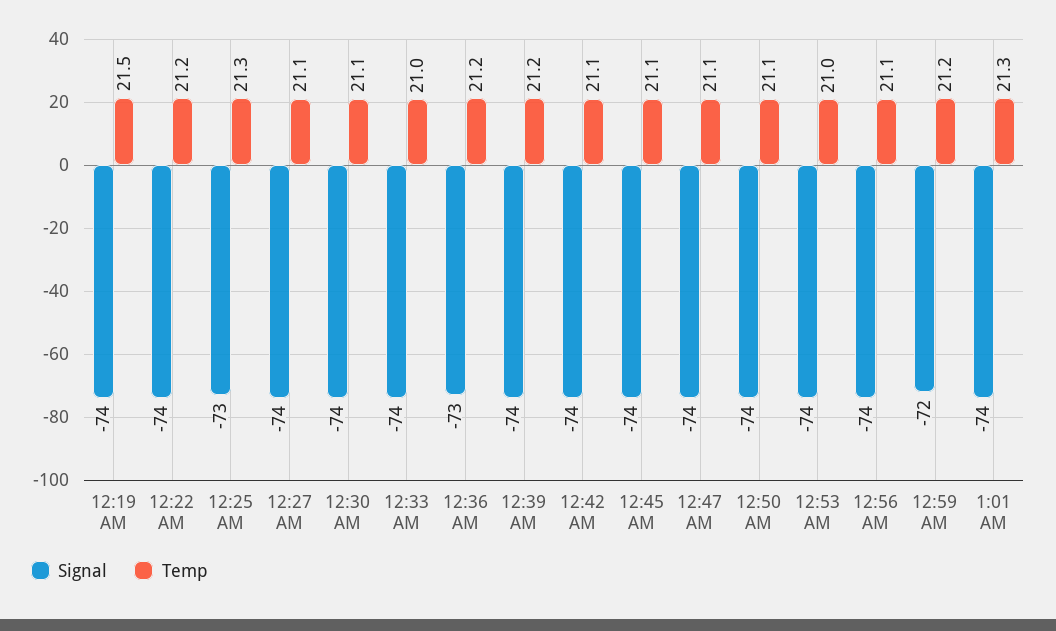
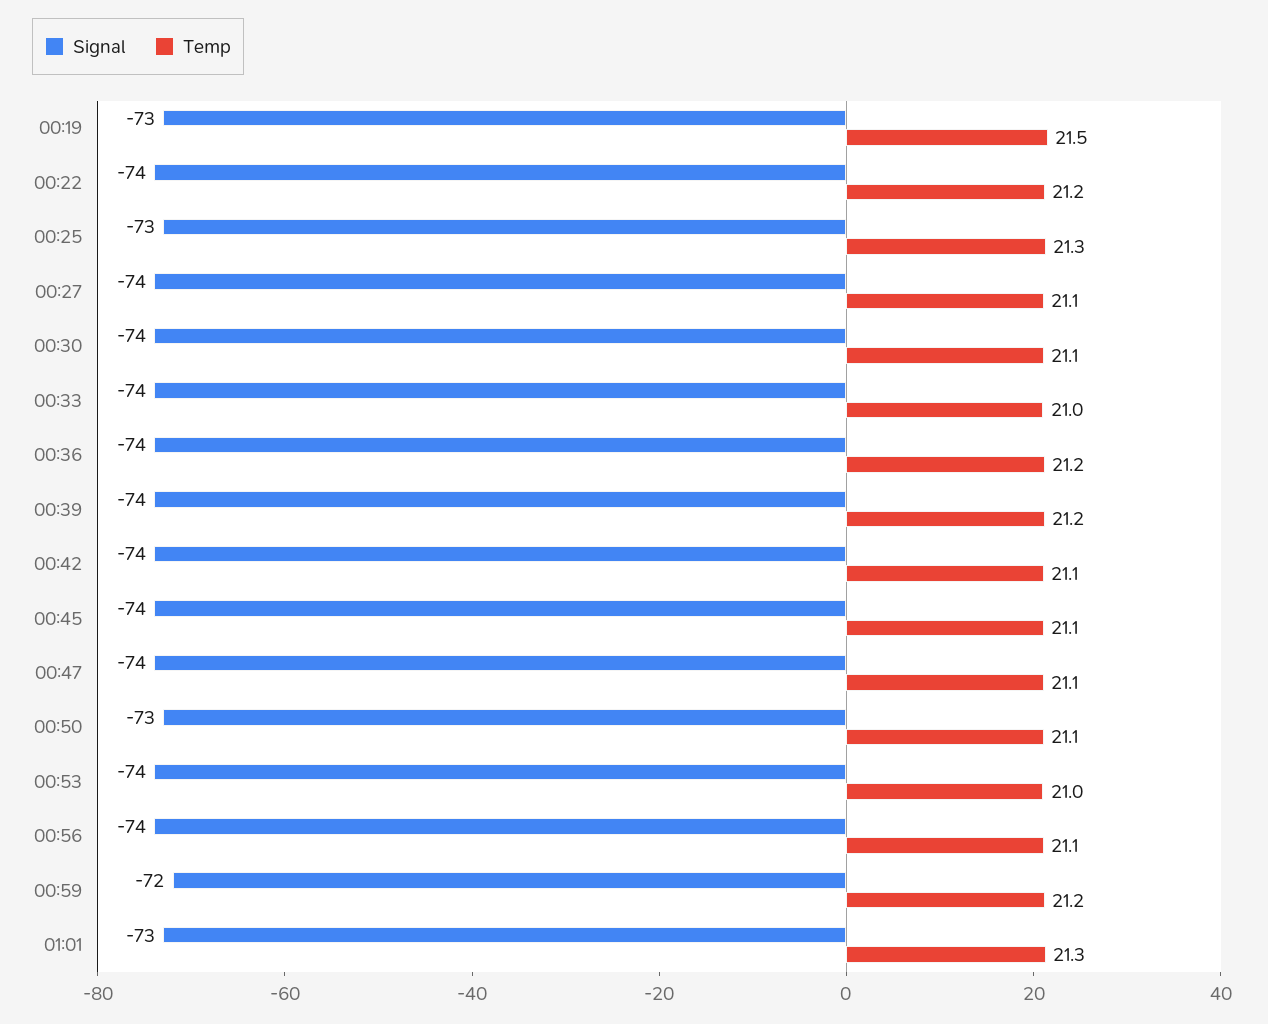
Signal, 12:19 AM: -74 -> -73
Signal, 12:36 AM: -73 -> -74
Signal, 12:50 AM: -74 -> -73
Signal, 1:01 AM: -74 -> -73

